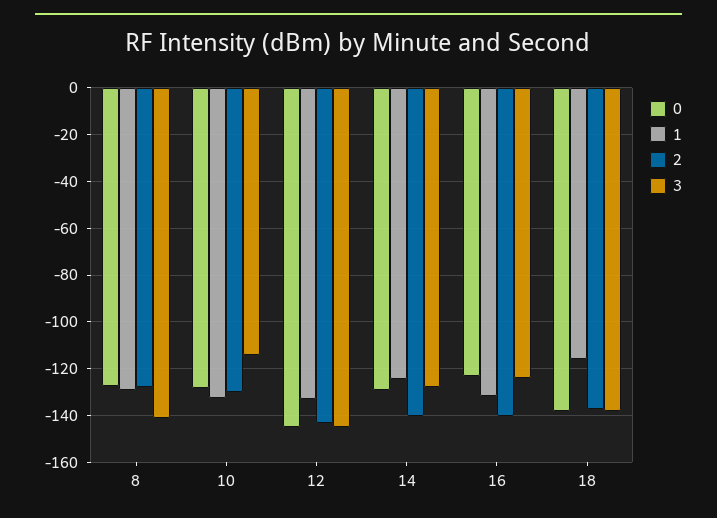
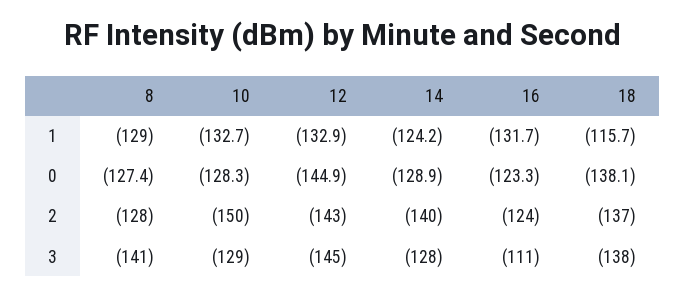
2, 10: -130 -> -150
3, 10: -115 -> -129
2, 16: -140 -> -124
3, 16: -125 -> -111

